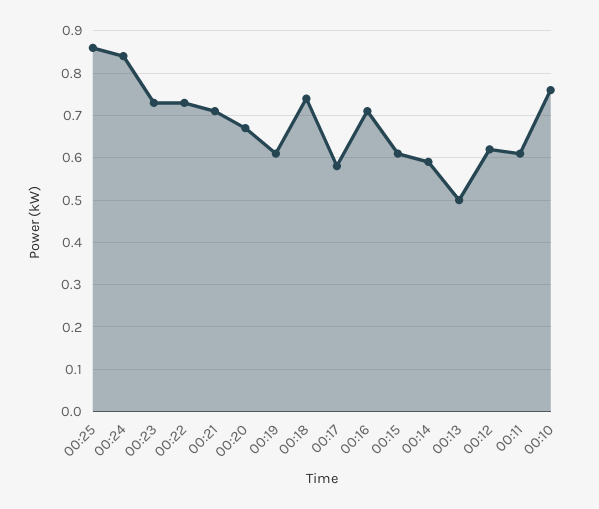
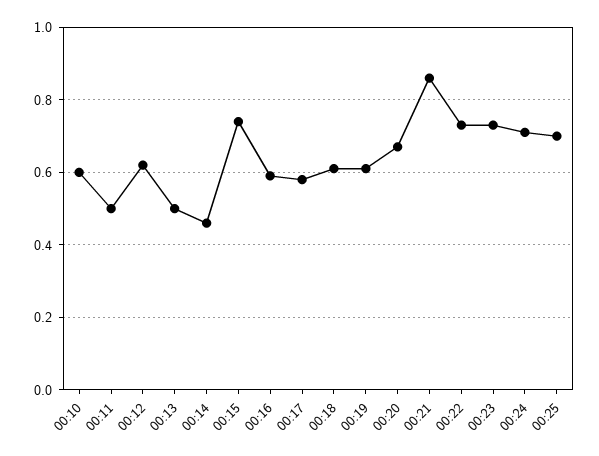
00:25: 0.85 -> 0.7
00:24: 0.85 -> 0.7
00:21: 0.7 -> 0.85
00:18: 0.75 -> 0.6
00:16: 0.7 -> 0.6
00:15: 0.6 -> 0.75
00:14: 0.6 -> 0.45
00:11: 0.6 -> 0.5
00:10: 0.75 -> 0.6

